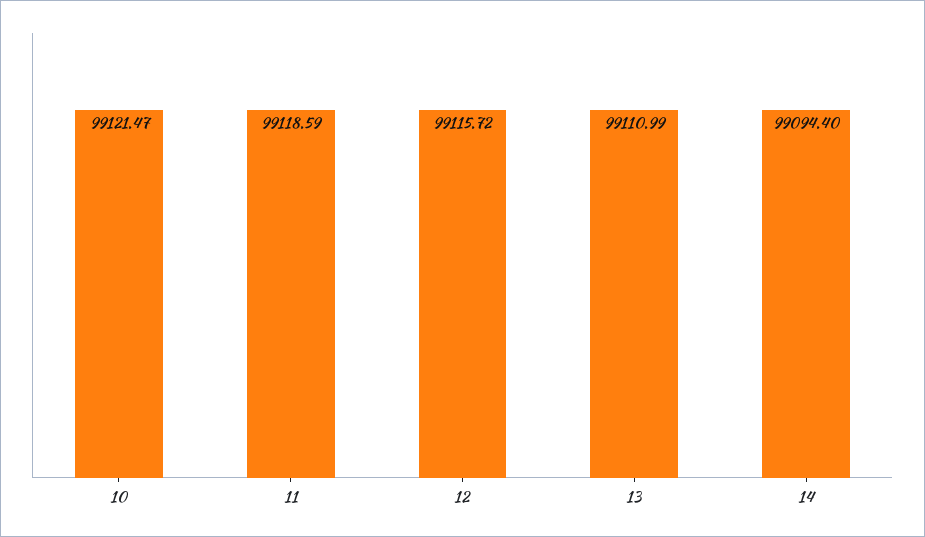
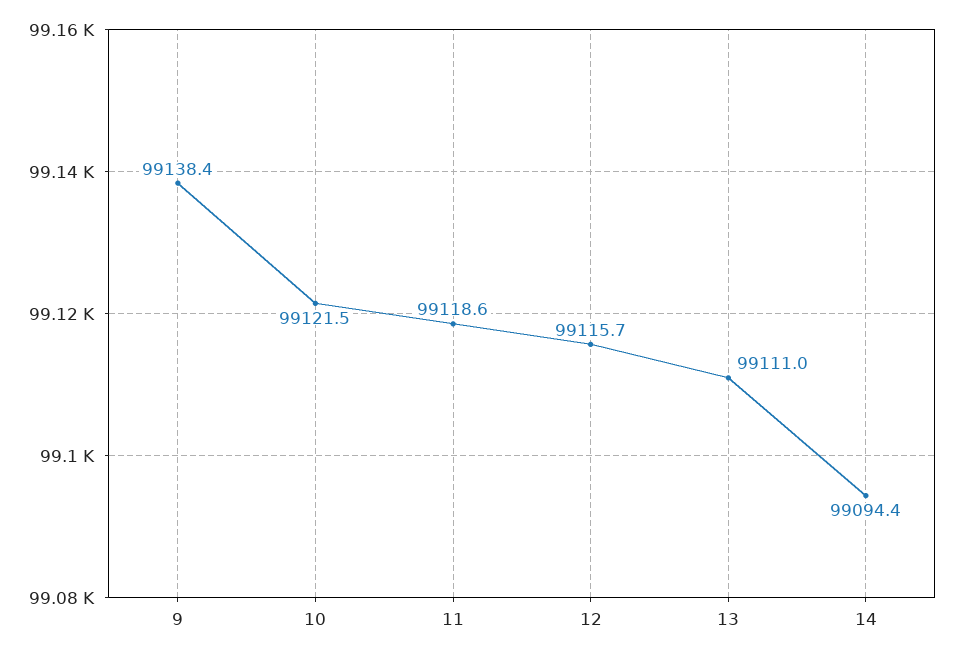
9: none -> 99138.4

